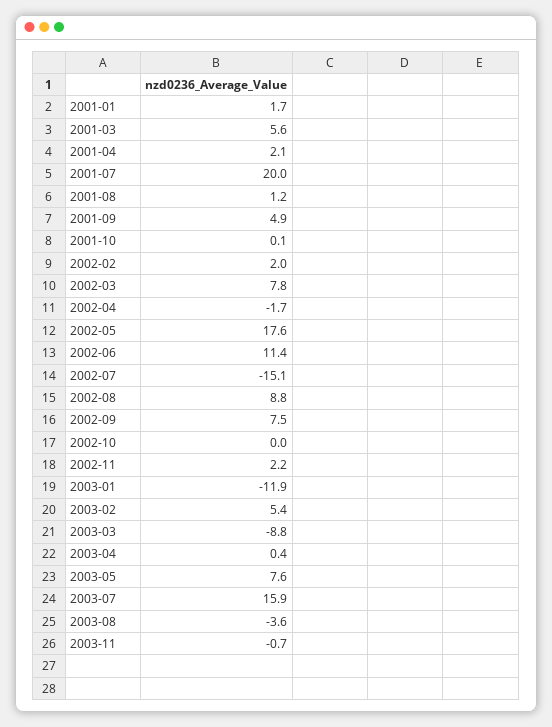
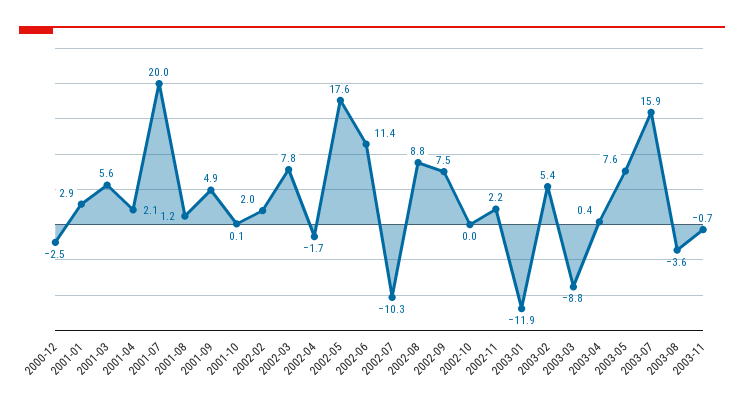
2001-01: 1.7 -> 2.9
2002-07: -15.1 -> -10.3
2000-12: none -> -2.5

